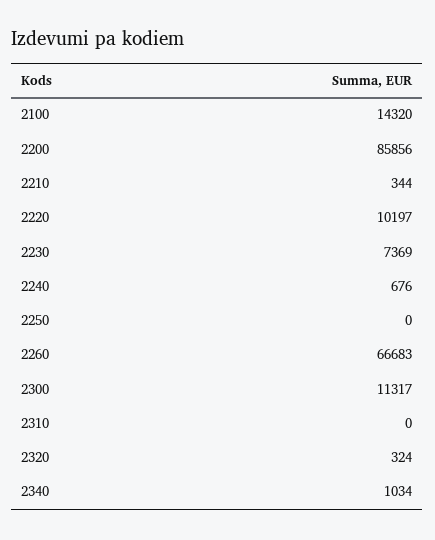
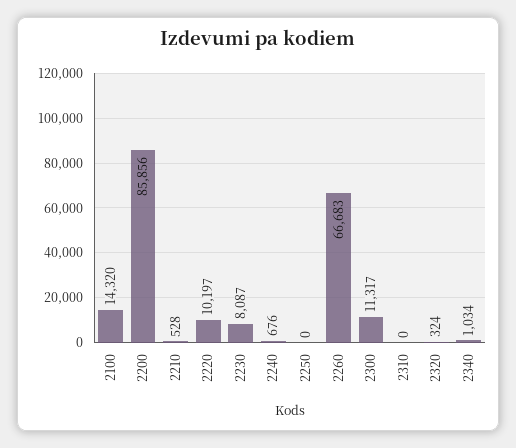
2210: 344 -> 528
2230: 7369 -> 8087

